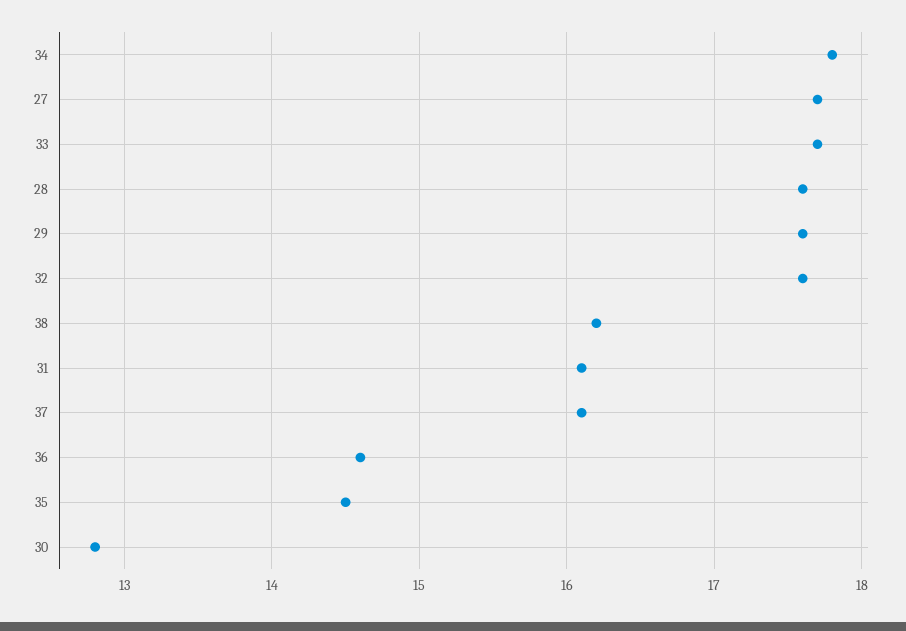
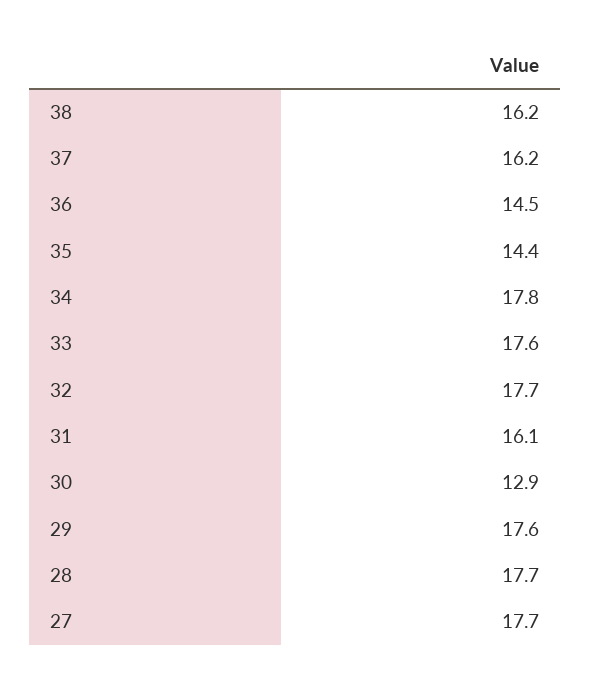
33: 17.7 -> 17.6
28: 17.6 -> 17.7
32: 17.6 -> 17.7
37: 16.1 -> 16.2
36: 14.6 -> 14.5
35: 14.5 -> 14.4
30: 12.8 -> 12.9

